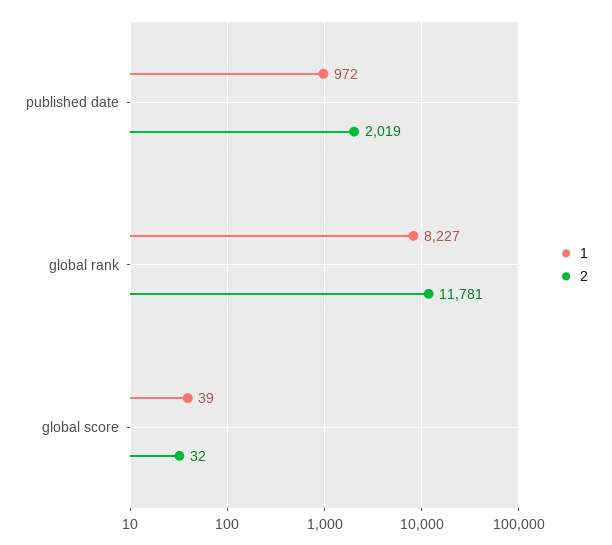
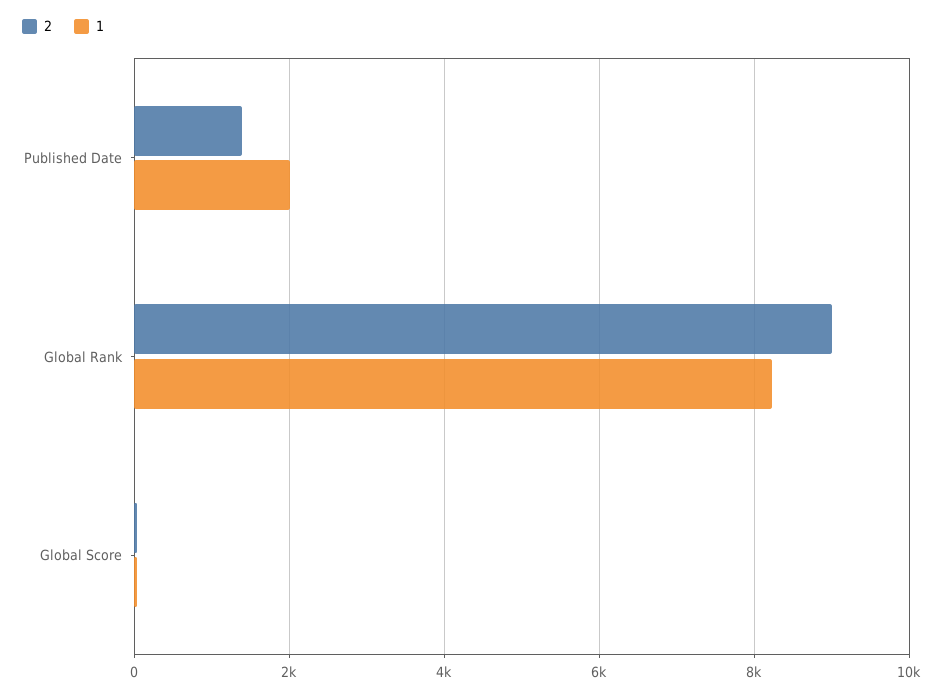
1, published date: 972 -> 2000
2, published date: 2019 -> 1400
2, global rank: 11781 -> 9000

